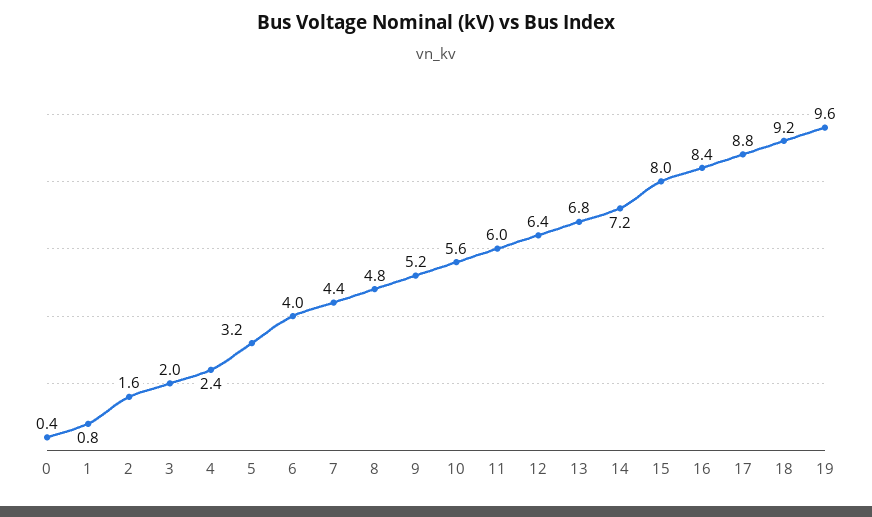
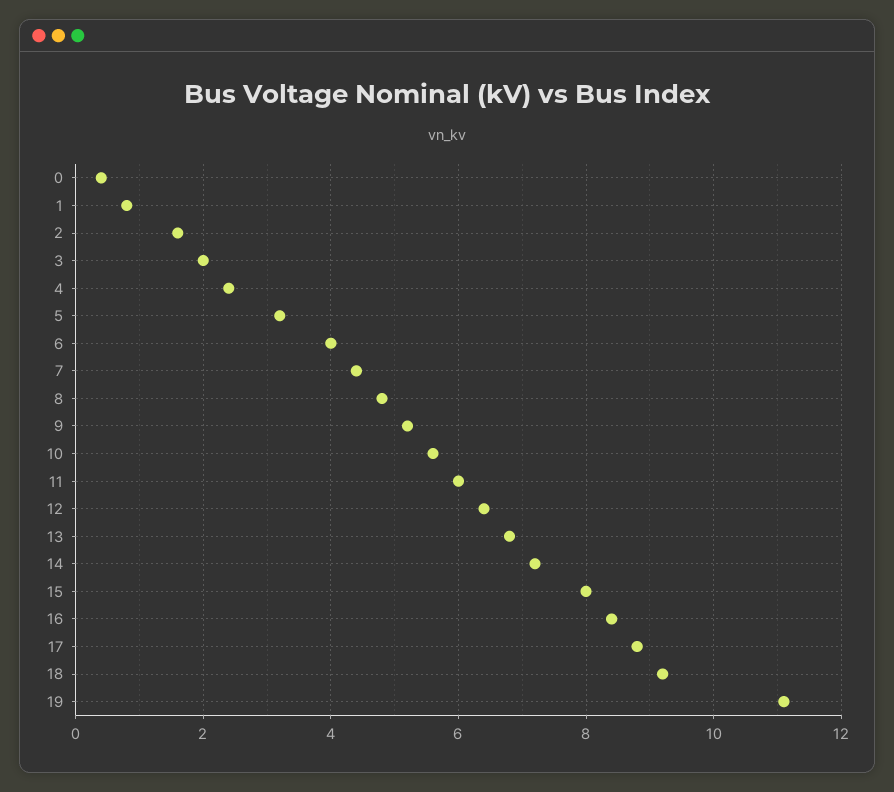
19: 9.6 -> 11

